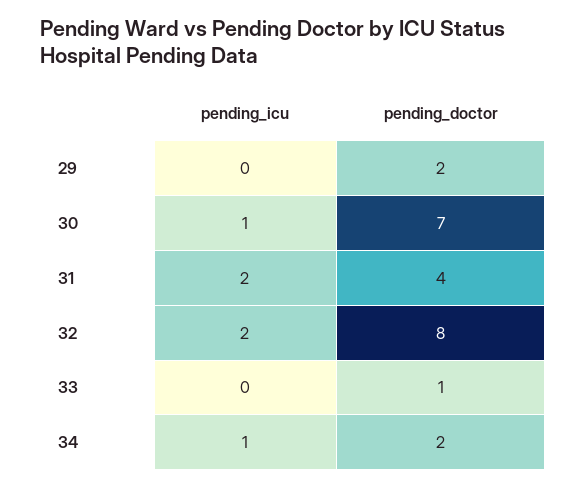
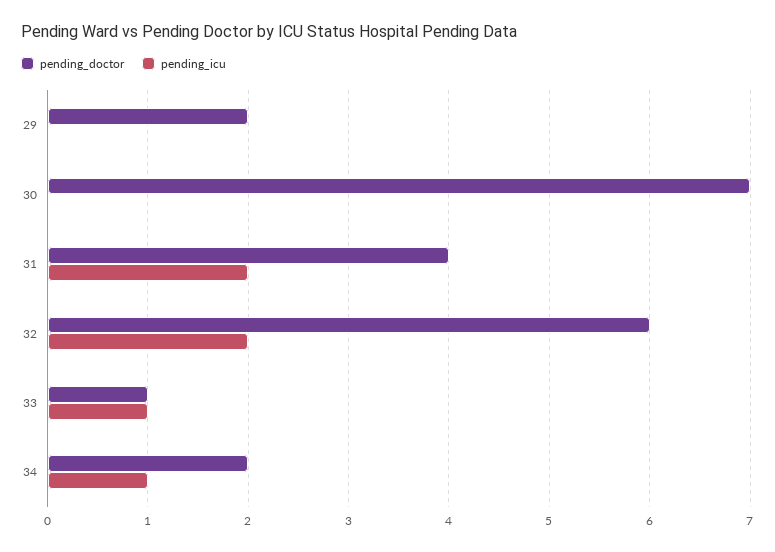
pending_icu, 30: 1 -> 0
pending_doctor, 32: 8 -> 6
pending_icu, 33: 0 -> 1

